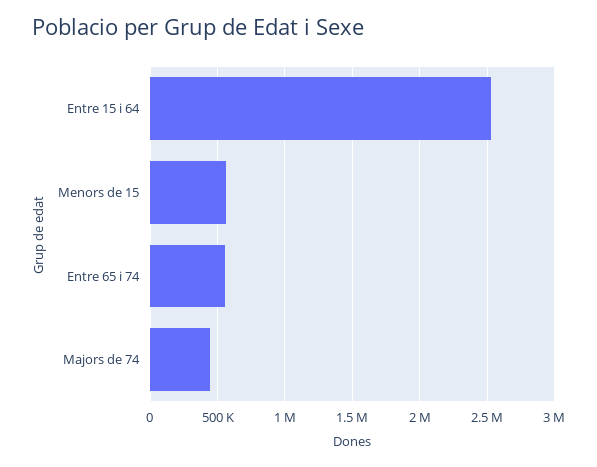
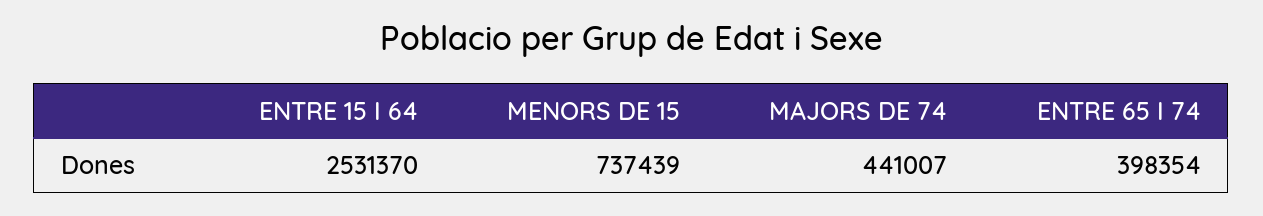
Menors de 15: 550000 -> 737439
Entre 65 i 74: 550000 -> 398354

